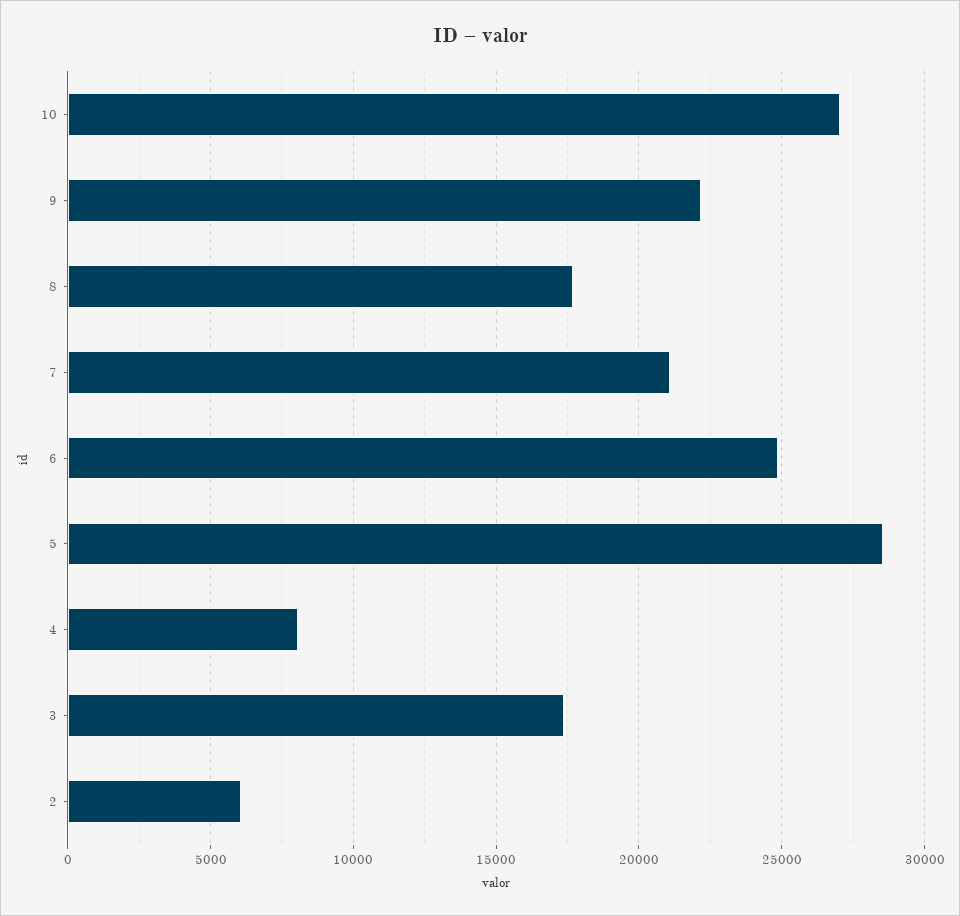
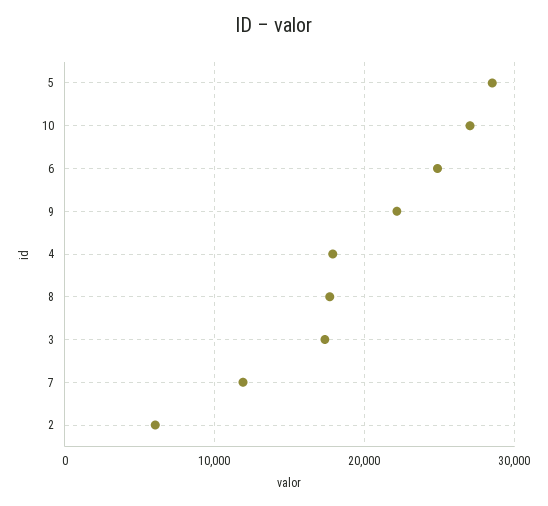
7: 21000 -> 12000
4: 8000 -> 18000

